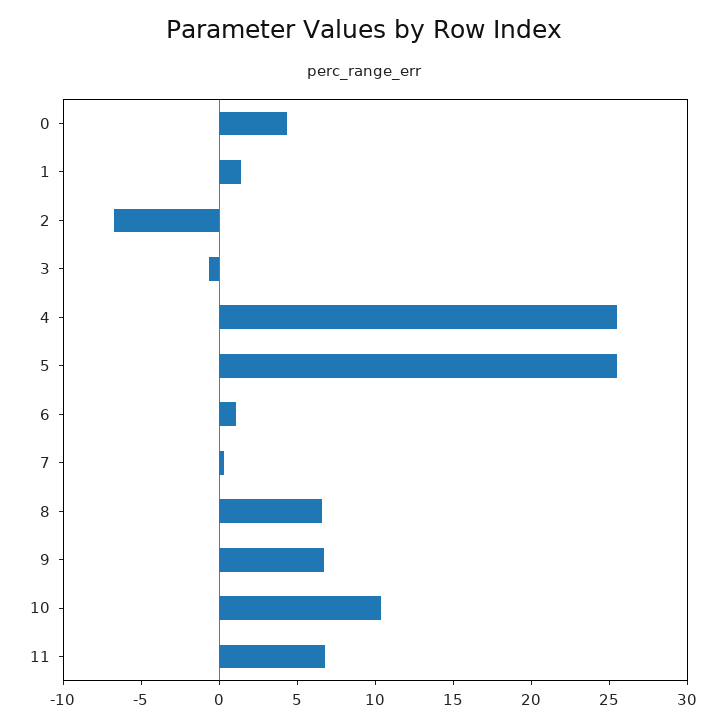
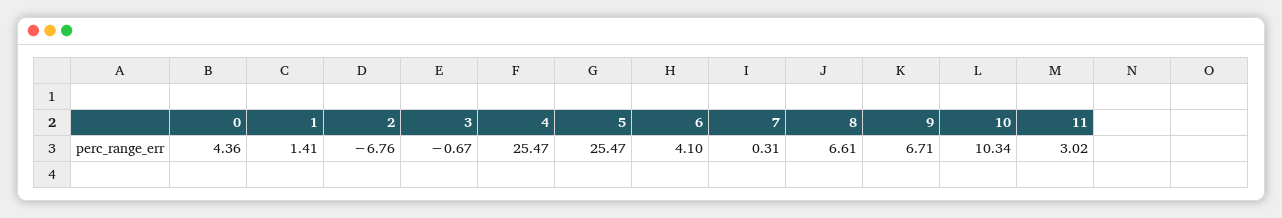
6: 1 -> 4.1
11: 7 -> 3.02

